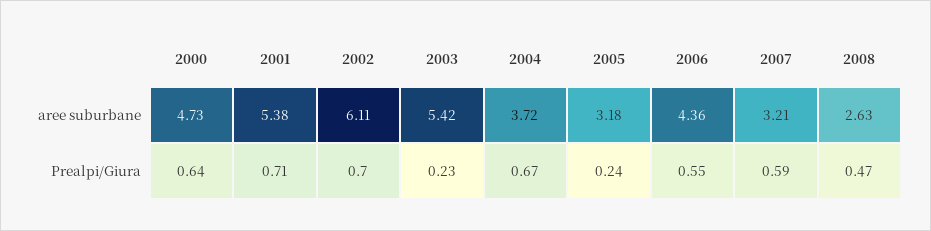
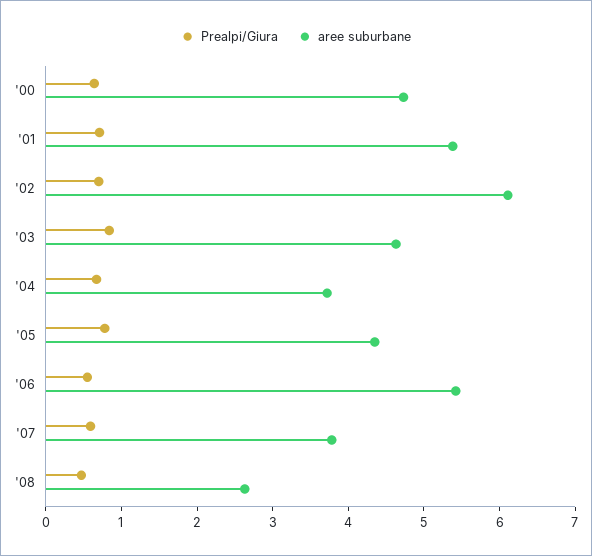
aree suburbane, 2003: 5.42 -> 4.6
aree suburbane, 2005: 3.18 -> 4.4
aree suburbane, 2006: 4.36 -> 5.4
aree suburbane, 2007: 3.21 -> 3.8
Prealpi/Giura, 2003: 0.23 -> 0.8
Prealpi/Giura, 2005: 0.24 -> 0.8

